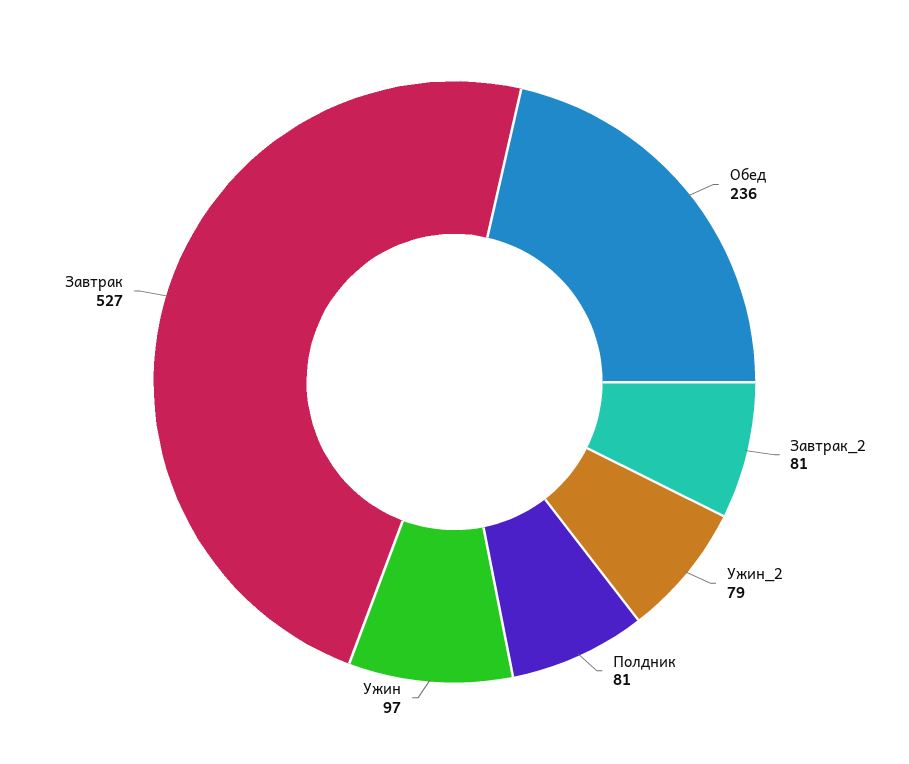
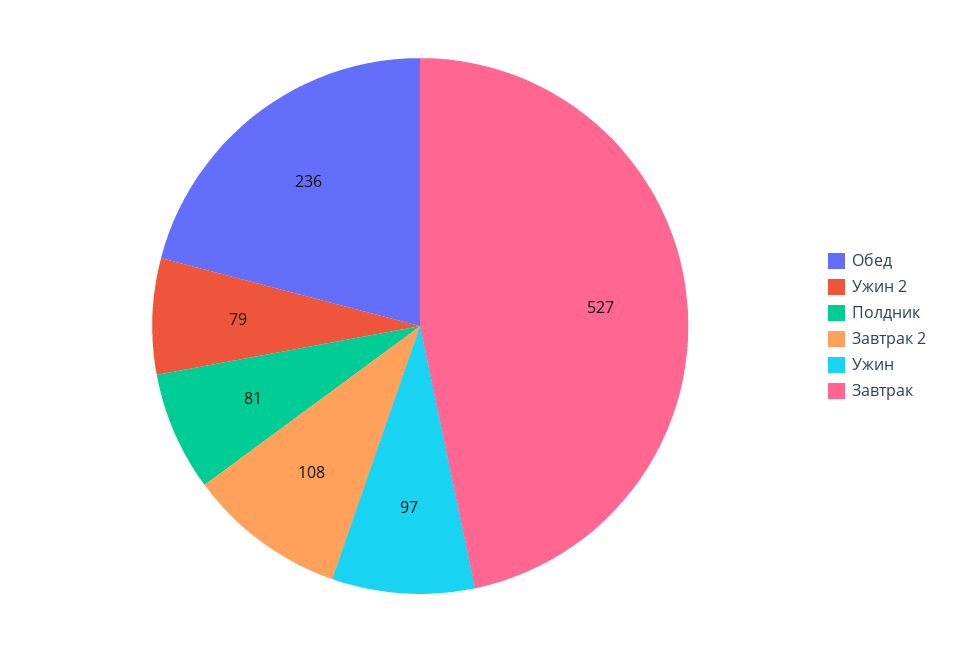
Завтрак_2: 81 -> 108

